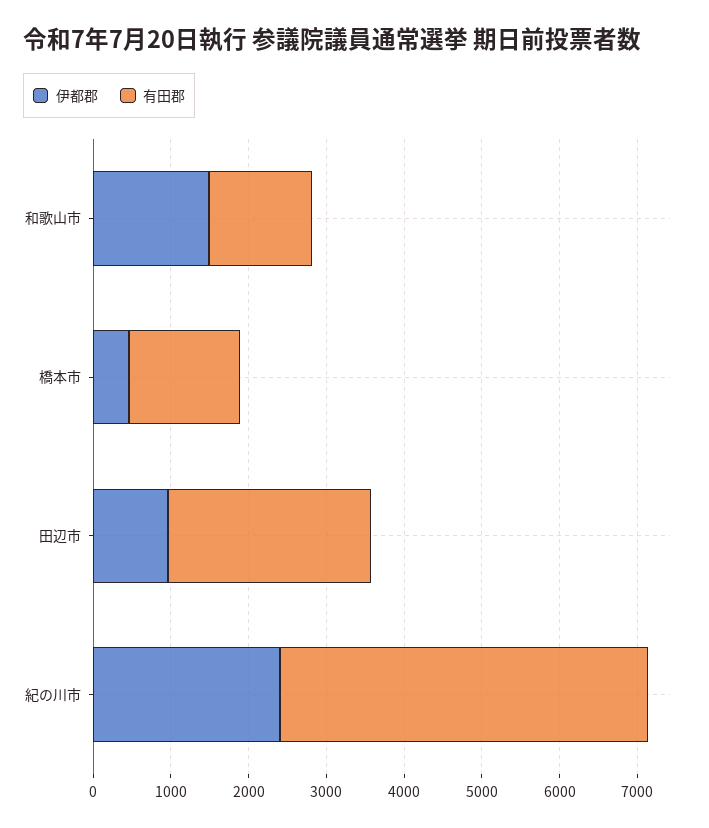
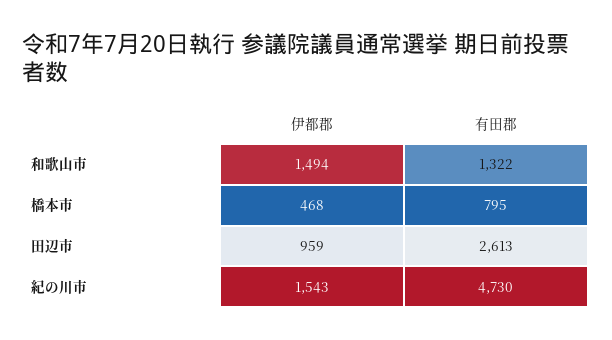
有田郡, 橋本市: 1400 -> 795
伊都郡, 紀の川市: 2400 -> 1543

